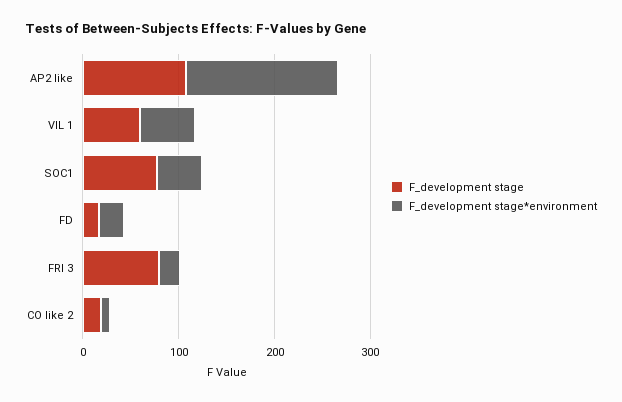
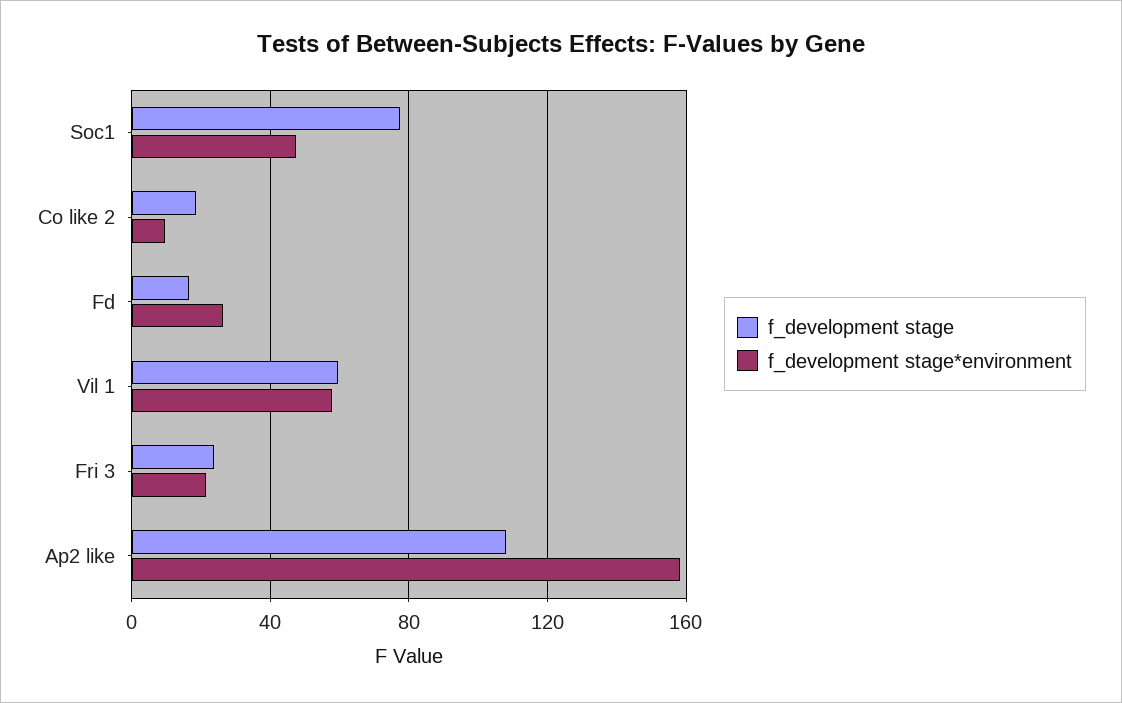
F_development stage, FRI 3: 80 -> 25

